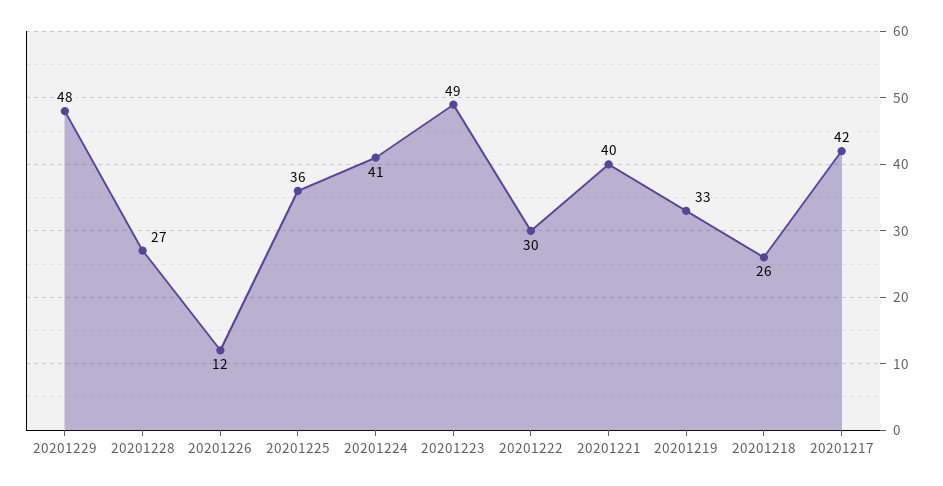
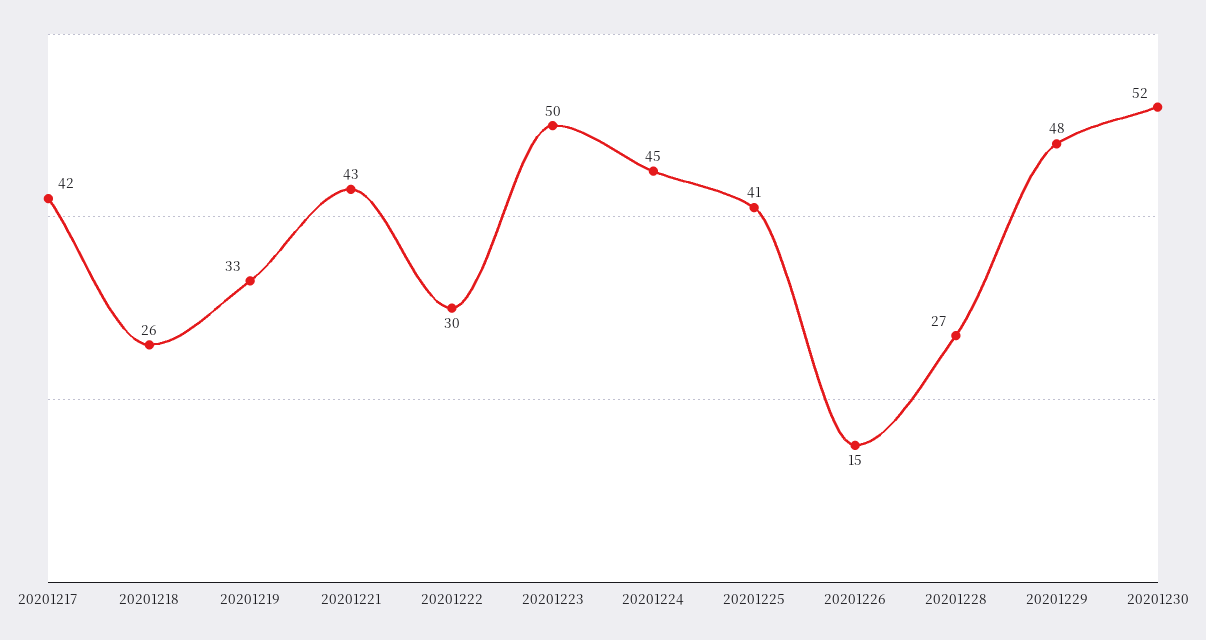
20201226: 12 -> 15
20201225: 36 -> 41
20201224: 41 -> 45
20201223: 49 -> 50
20201221: 40 -> 43
20201230: none -> 52

